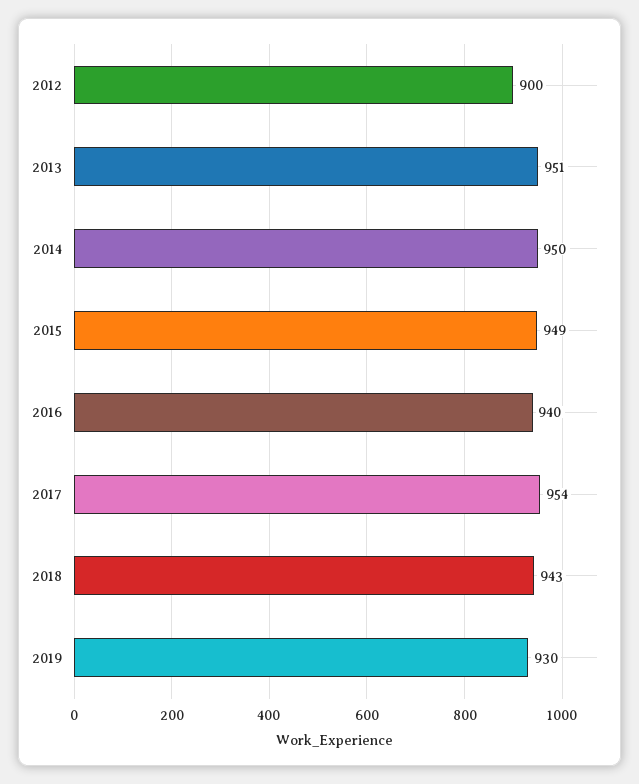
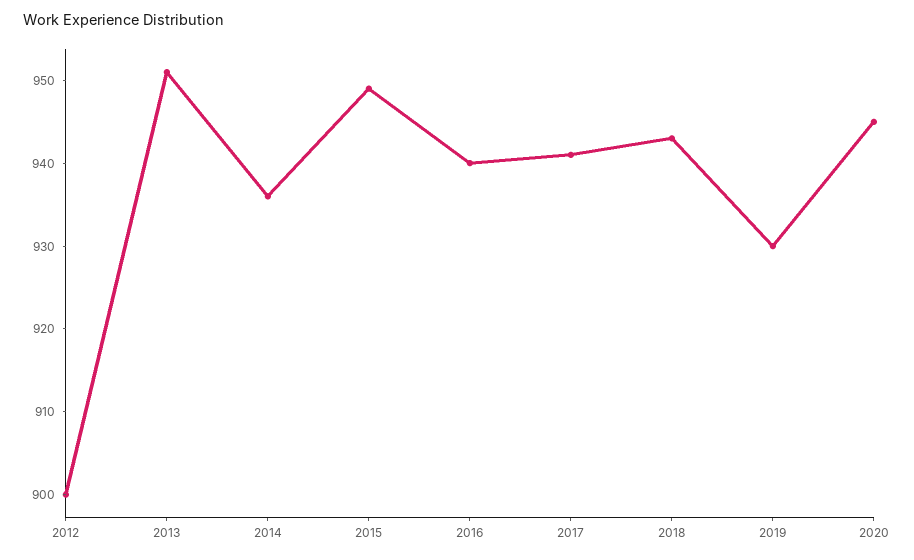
2014: 950 -> 936
2017: 954 -> 941
2020: none -> 945

